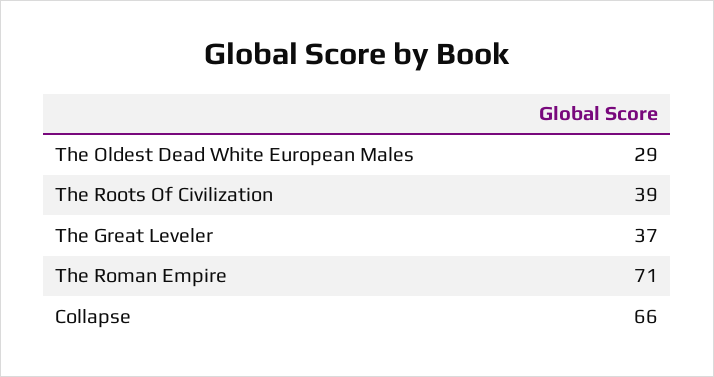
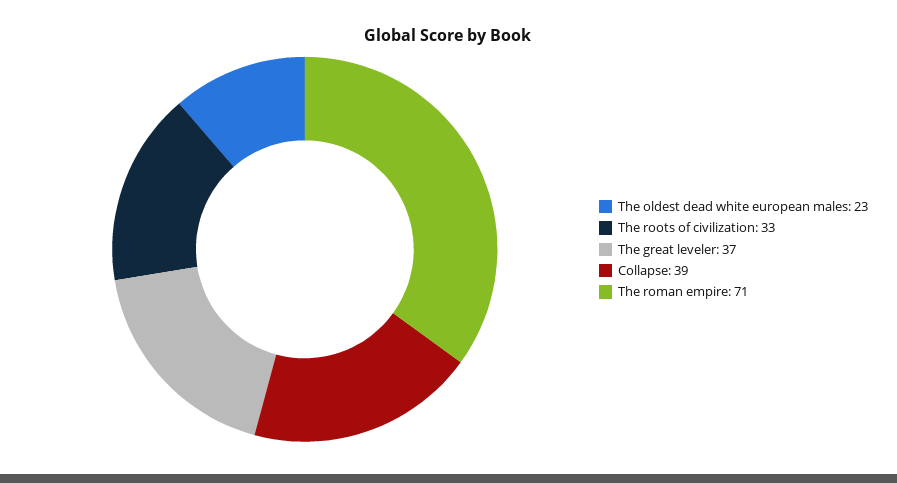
The Oldest Dead White European Males: 29 -> 23
The Roots Of Civilization: 39 -> 33
Collapse: 66 -> 39

